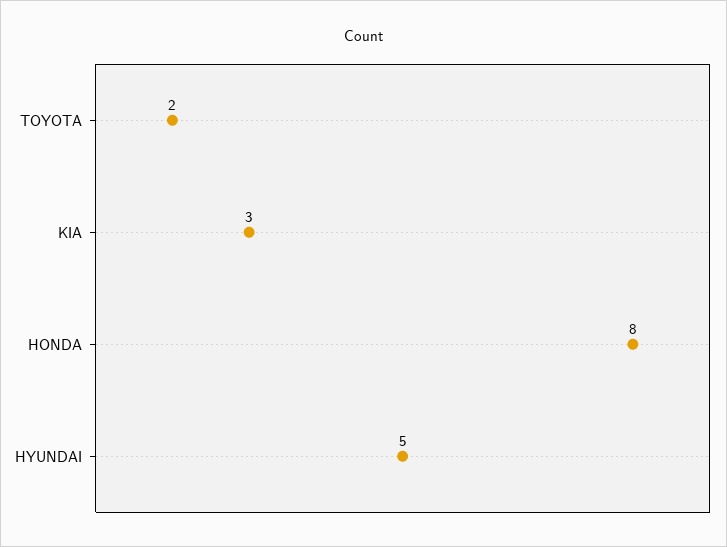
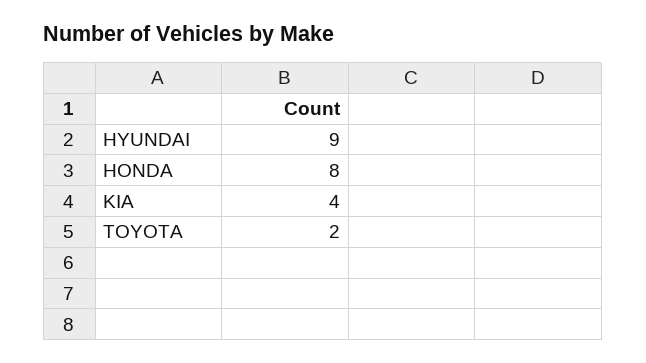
KIA: 3 -> 4
HYUNDAI: 5 -> 9

